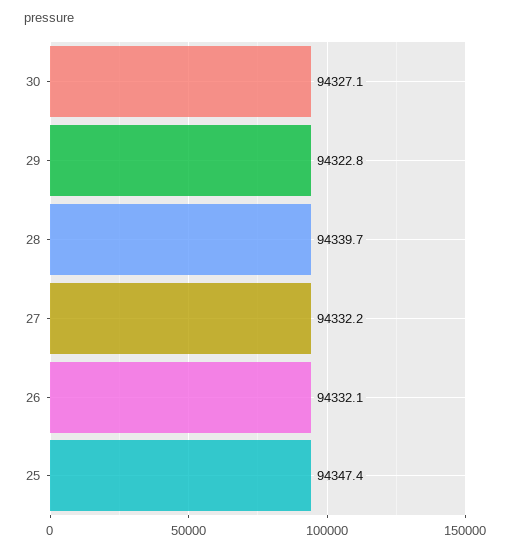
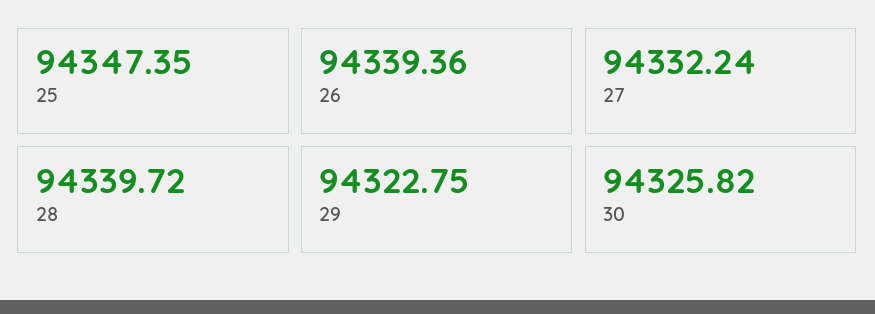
30: 94327.1 -> 94325.82
26: 94332.1 -> 94339.36

